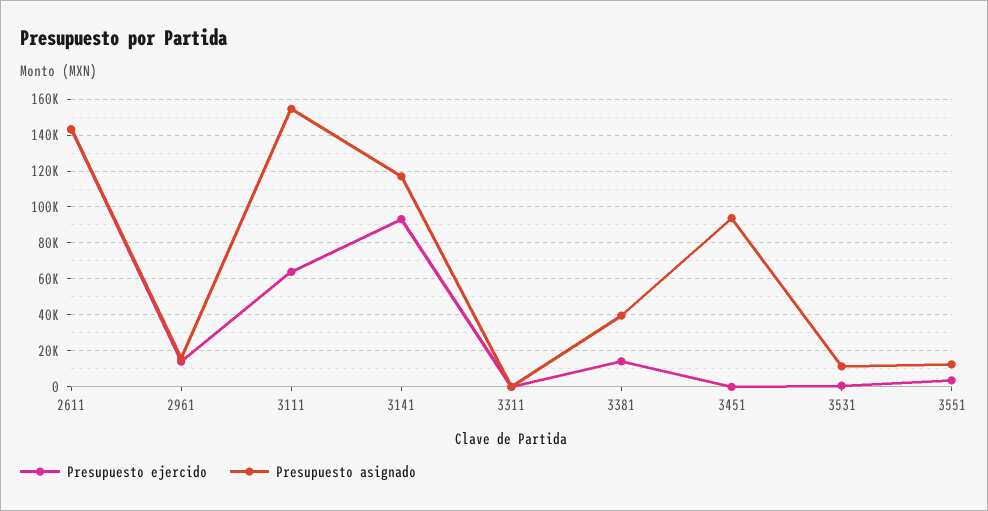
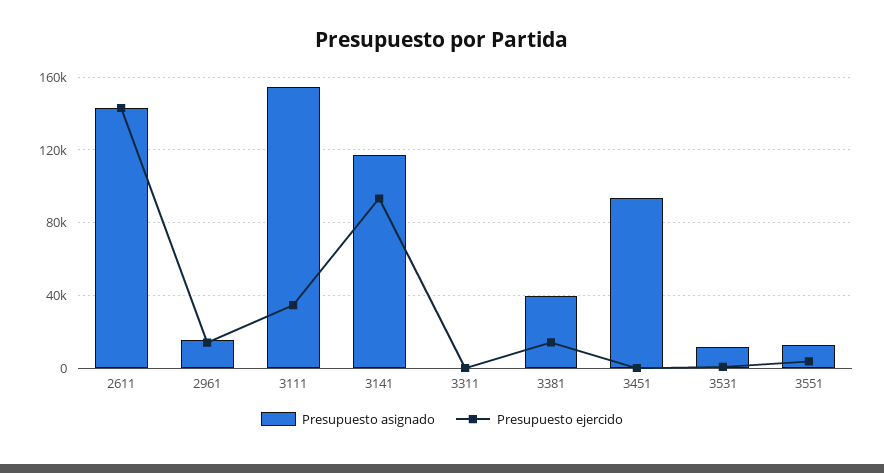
Presupuesto ejercido, 3111: 65000 -> 35000

